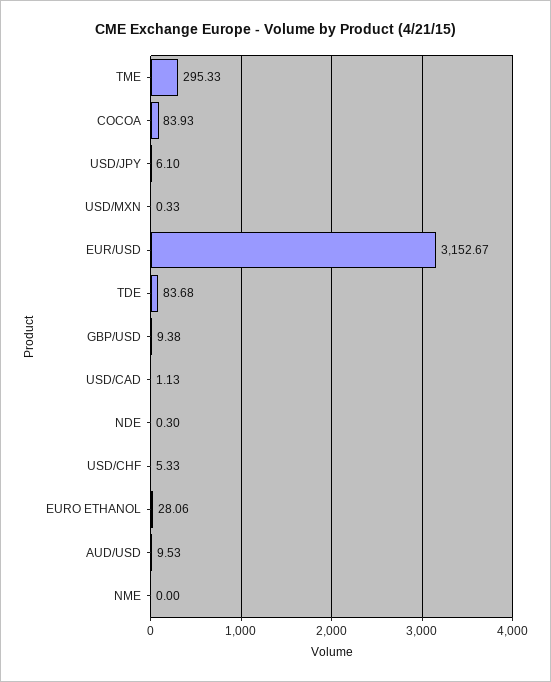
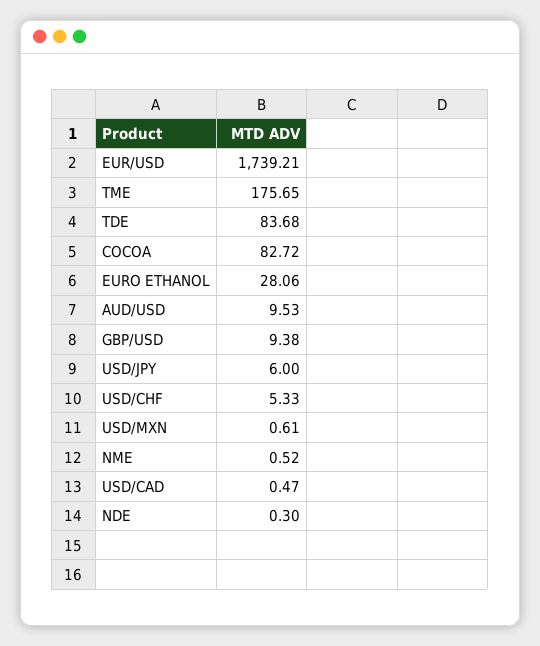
TME: 295.33 -> 175.65
COCOA: 83.93 -> 82.72
USD/JPY: 6.1 -> 6
USD/MXN: 0.33 -> 0.61
EUR/USD: 3152.67 -> 1739.21
USD/CAD: 1.13 -> 0.47
NME: 0 -> 0.52

